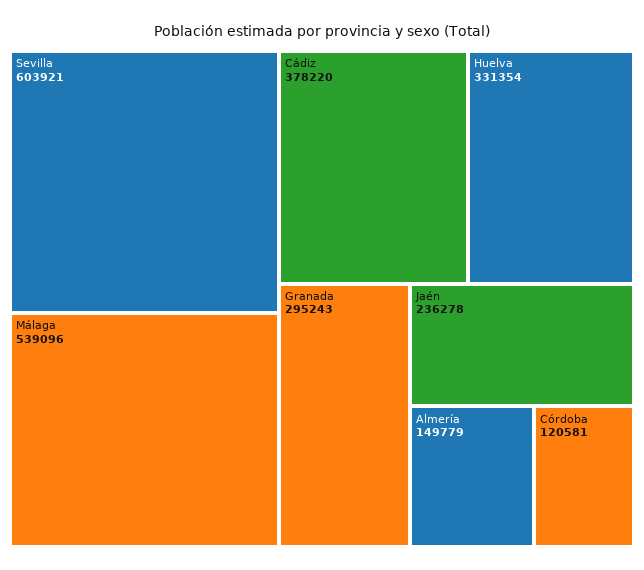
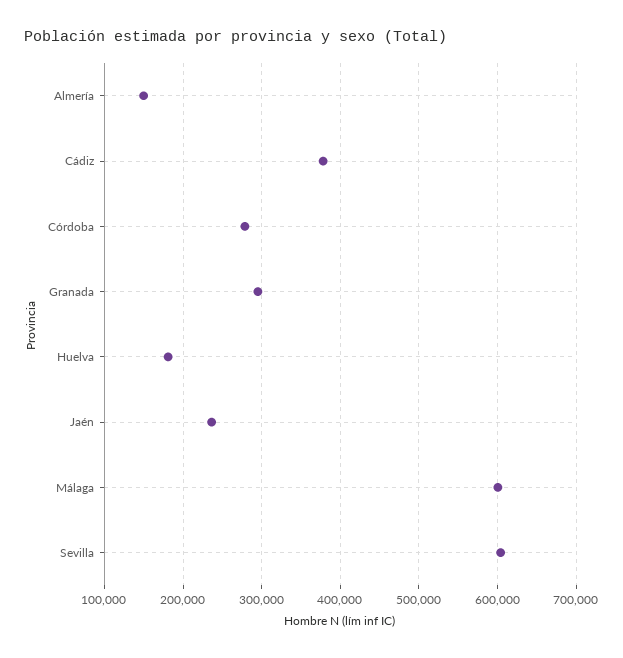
Málaga: 539096 -> 600000
Huelva: 331354 -> 180000
Córdoba: 120581 -> 280000

